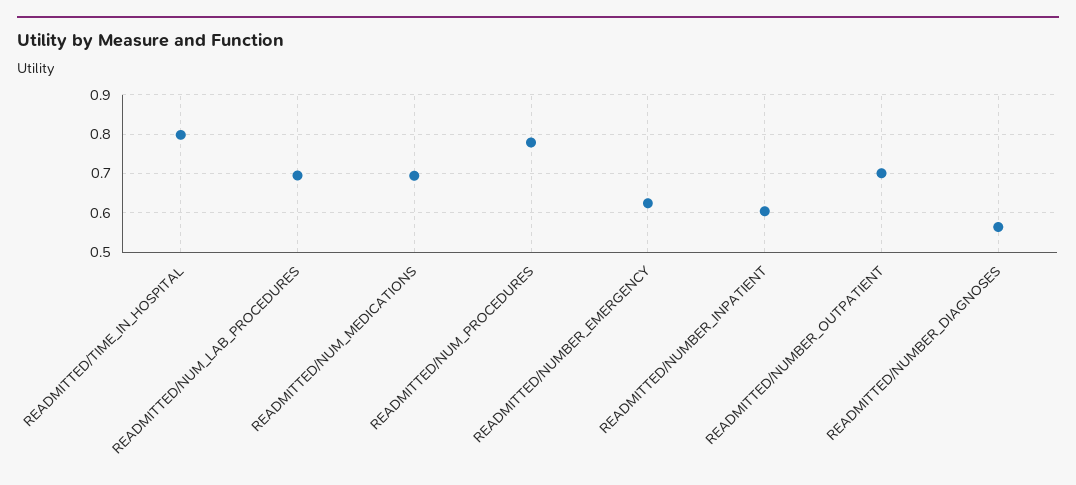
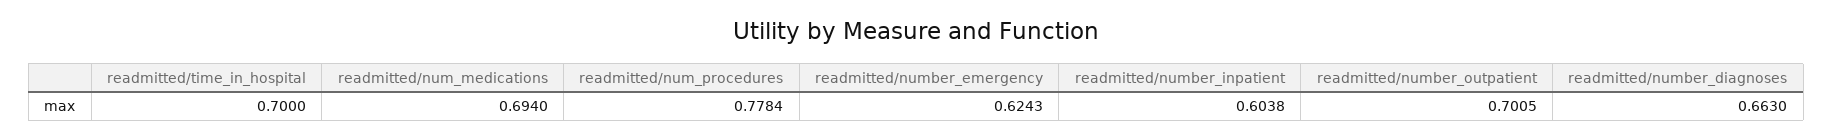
READMITTED/TIME_IN_HOSPITAL: 0.8 -> 0.7
READMITTED/NUM_LAB_PROCEDURES: 0.7 -> none
READMITTED/NUMBER_DIAGNOSES: 0.56 -> 0.663

